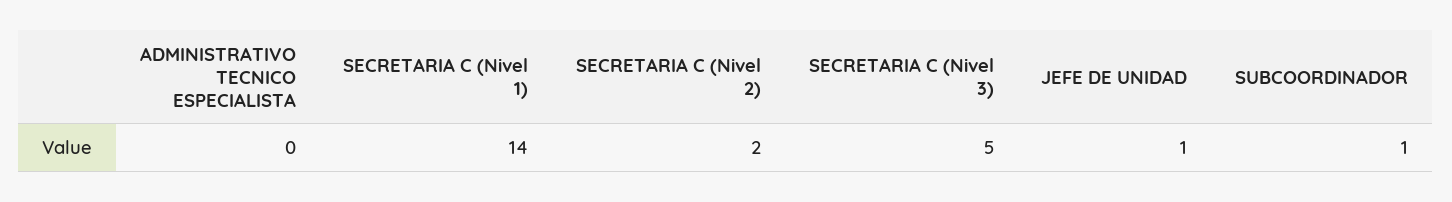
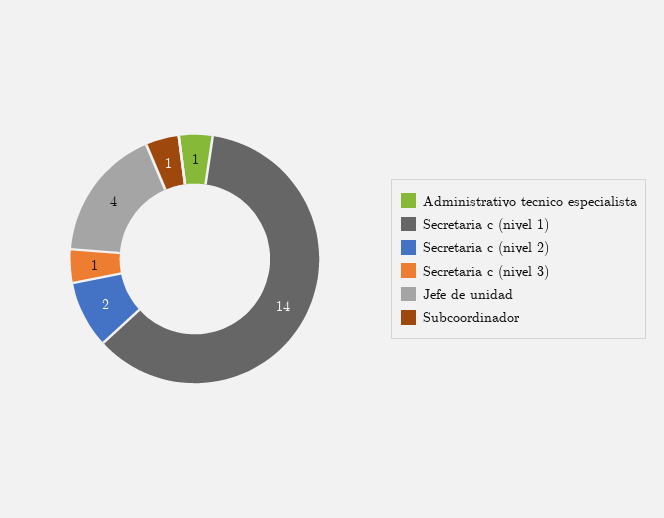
ADMINISTRATIVO TECNICO ESPECIALISTA: 0 -> 1
SECRETARIA C (Nivel 3): 5 -> 1
JEFE DE UNIDAD: 1 -> 4

